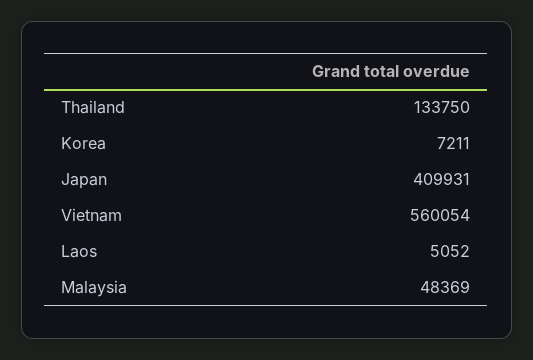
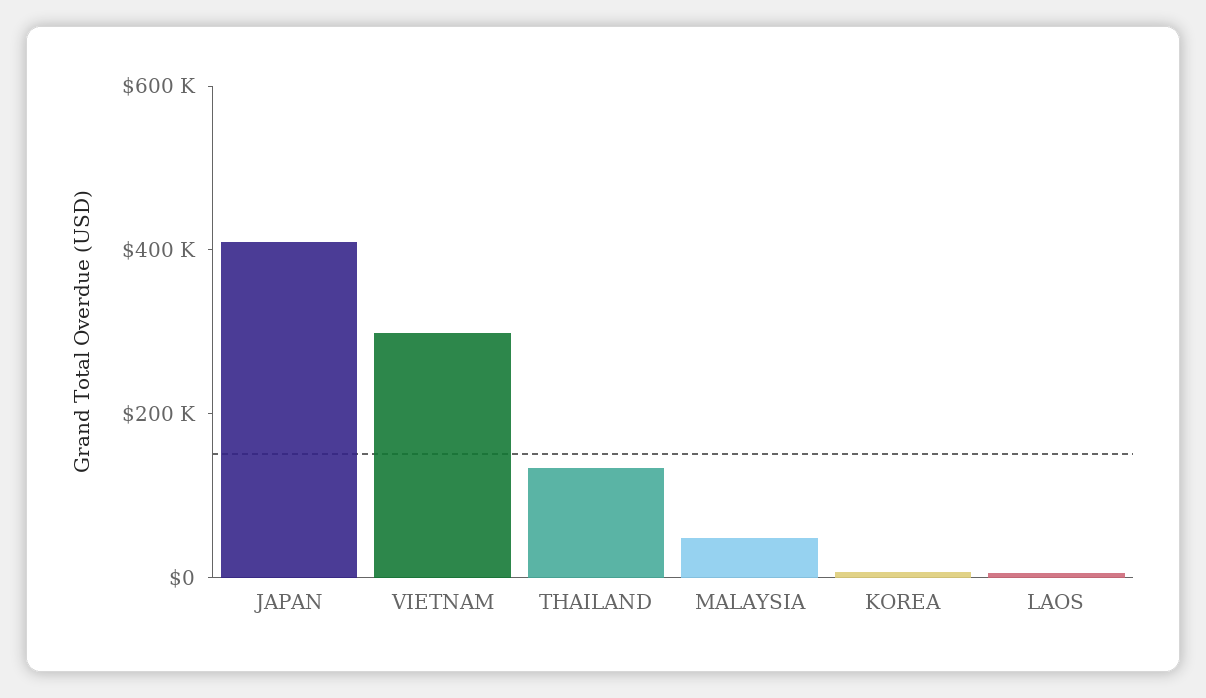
Vietnam: 560054 -> 300000

